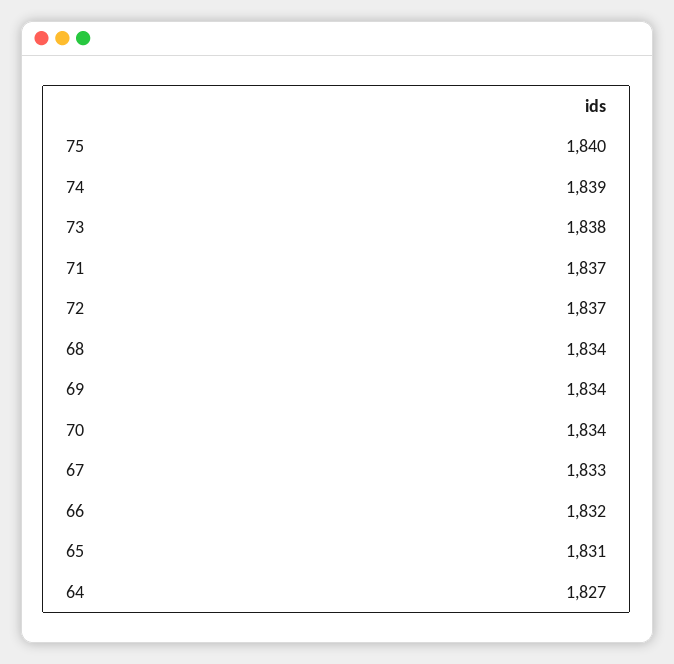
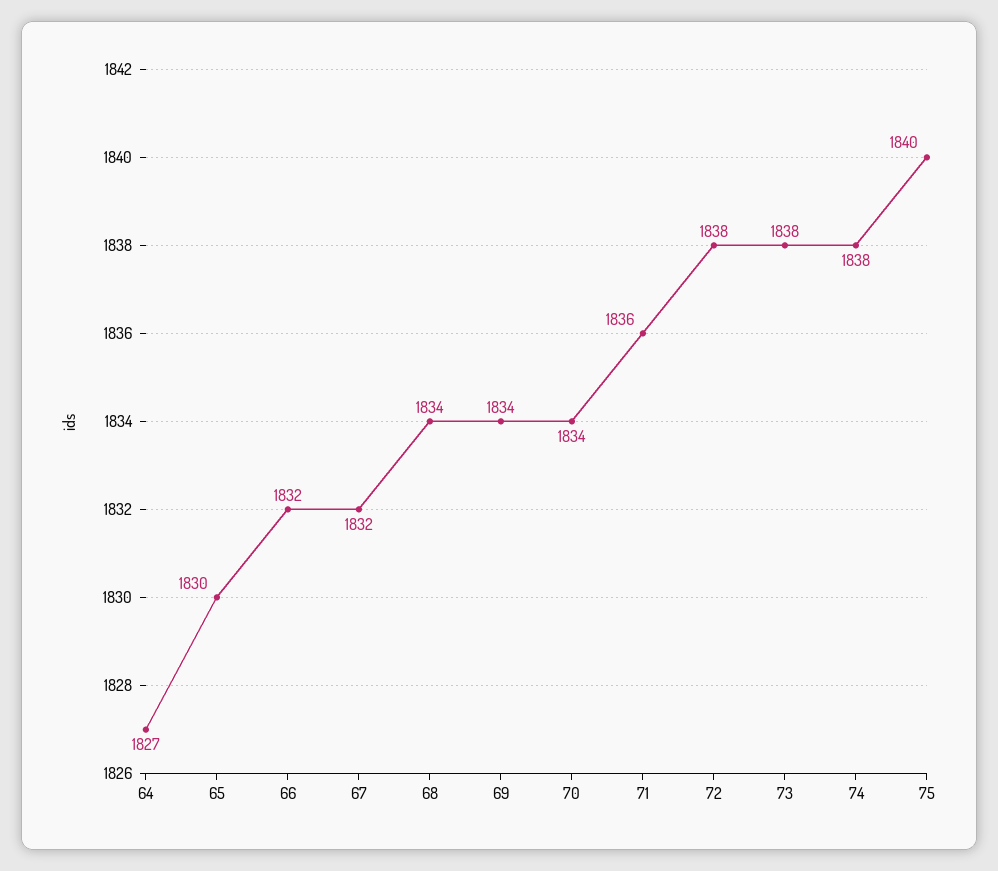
74: 1839 -> 1838
71: 1837 -> 1836
72: 1837 -> 1838
67: 1833 -> 1832
65: 1831 -> 1830

